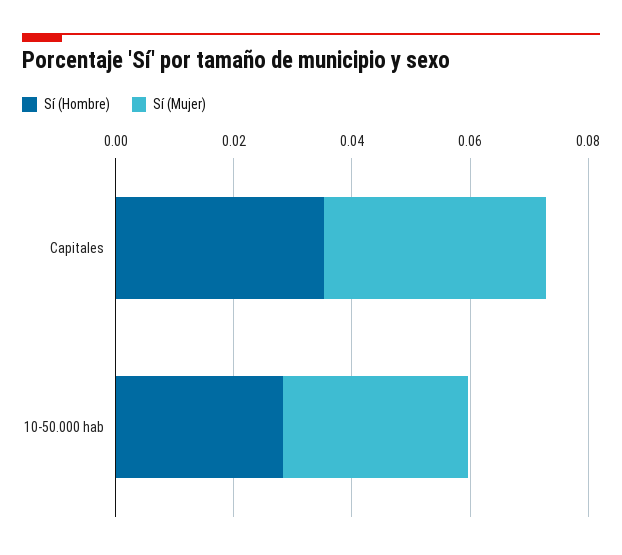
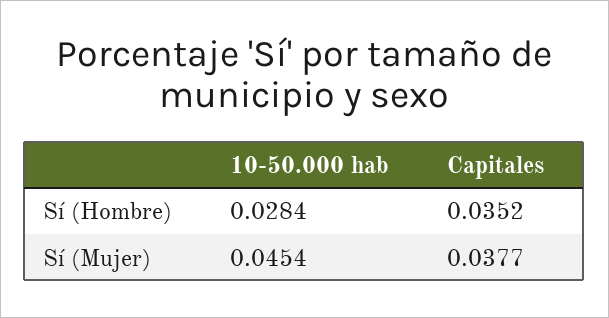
Sí (Mujer), 10-50.000 hab: 0.03 -> 0.0454

